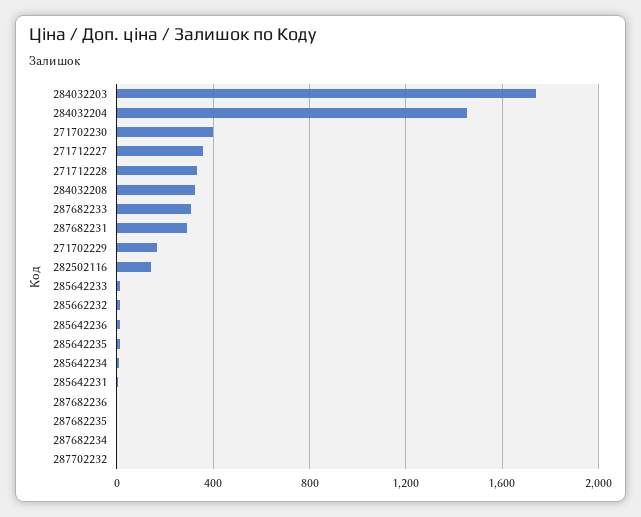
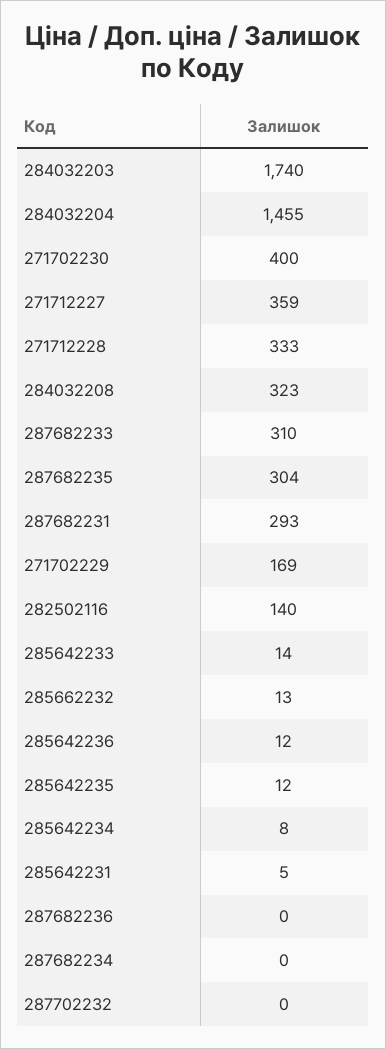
287682235: 0 -> 304

